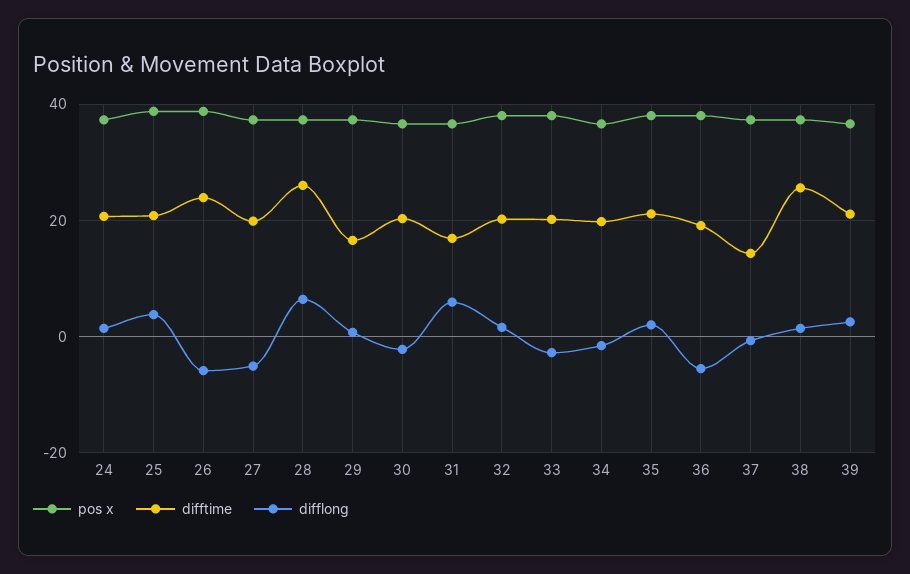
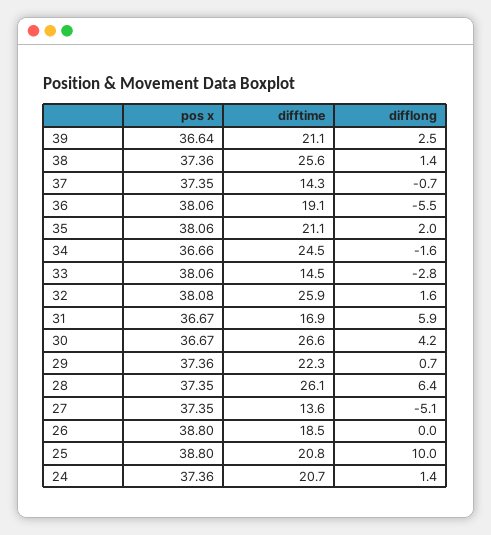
difflong, 25: 4 -> 10
difftime, 26: 24 -> 18.5
difflong, 26: -6 -> 0
difftime, 27: 20 -> 13.6
difftime, 29: 16 -> 22.3
difftime, 30: 20 -> 26.6
difflong, 30: -2 -> 4.2
difftime, 32: 20 -> 25.9
difftime, 33: 20 -> 14.5
difftime, 34: 20 -> 24.5

